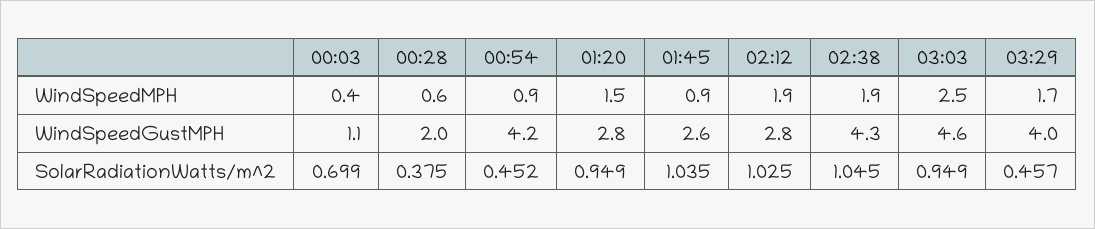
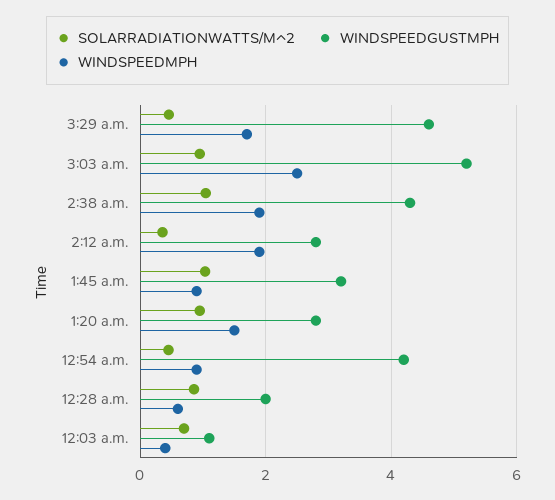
WindSpeedGustMPH, 01:45: 2.6 -> 3.2
WindSpeedGustMPH, 03:03: 4.6 -> 5.2
WindSpeedGustMPH, 03:29: 4 -> 4.6
SolarRadiationWatts/m^2, 00:28: 0.375 -> 0.8
SolarRadiationWatts/m^2, 02:12: 1.025 -> 0.4

